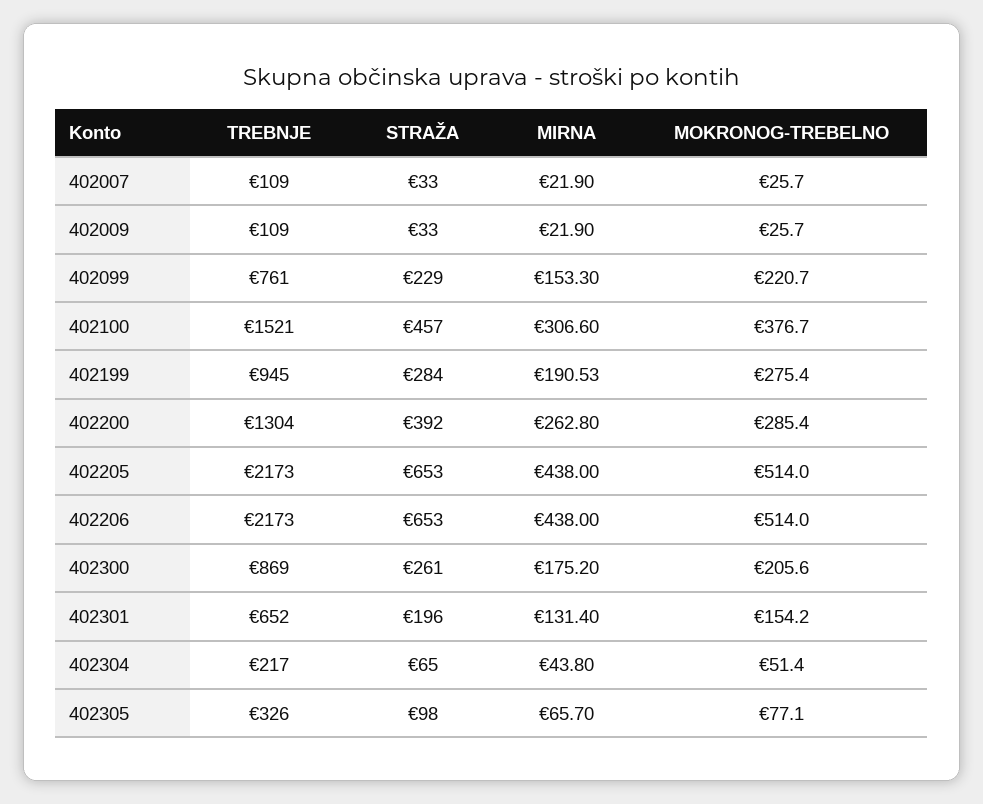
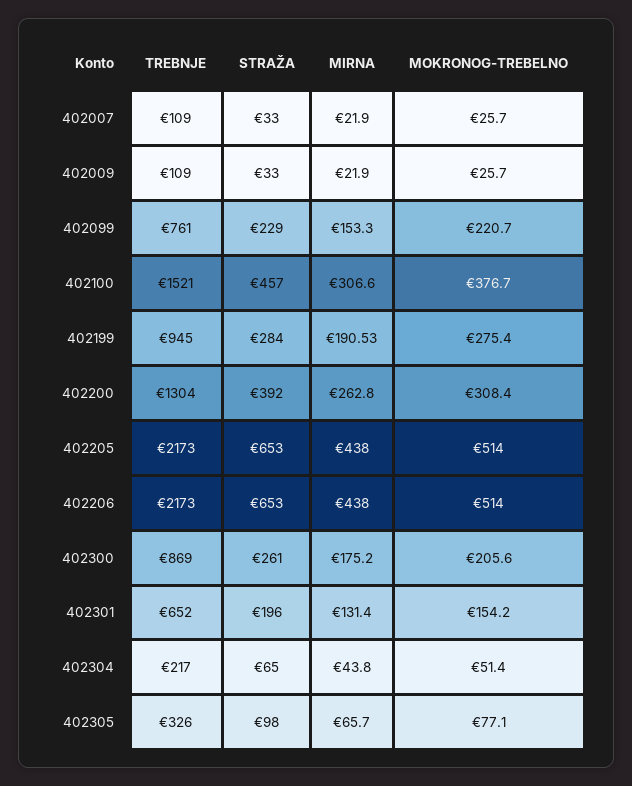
MOKRONOG-TREBELNO, 402200: 285.4 -> 308.4

